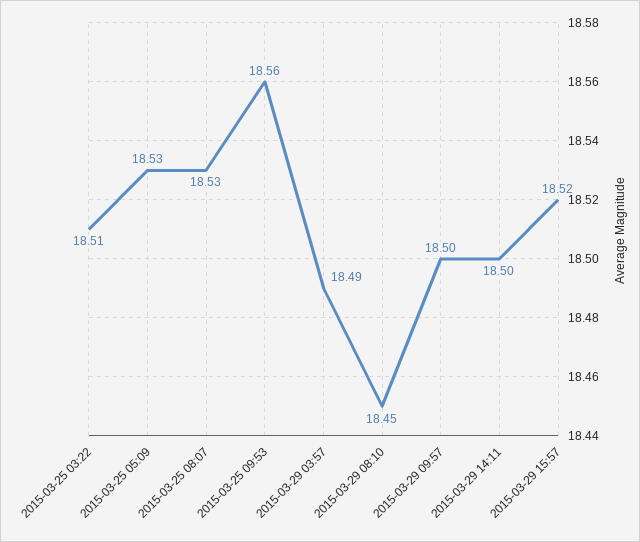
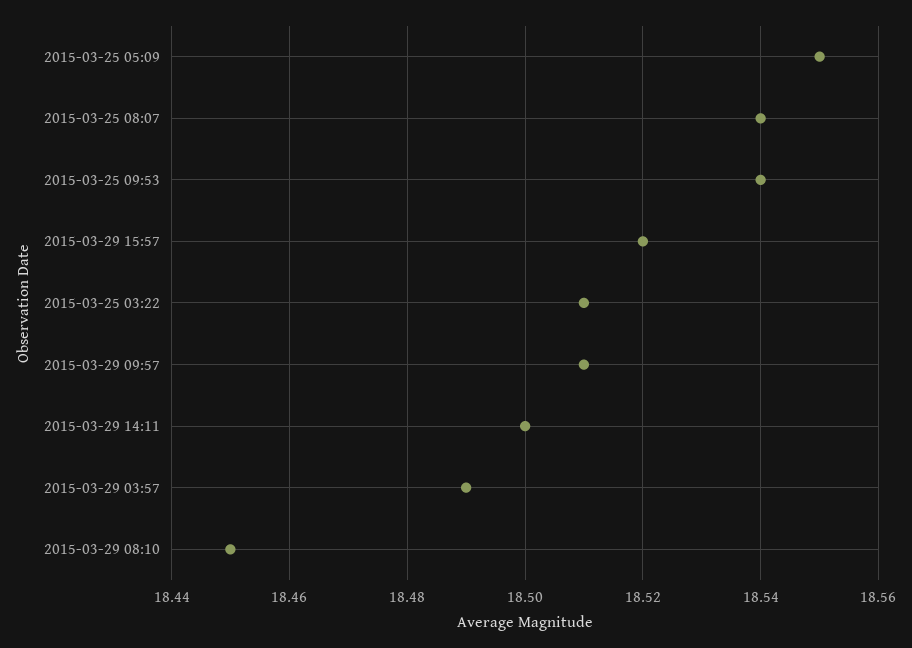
2015-03-25 05:09: 18.53 -> 18.55
2015-03-25 08:07: 18.53 -> 18.54
2015-03-25 09:53: 18.56 -> 18.54
2015-03-29 09:57: 18.5 -> 18.51

